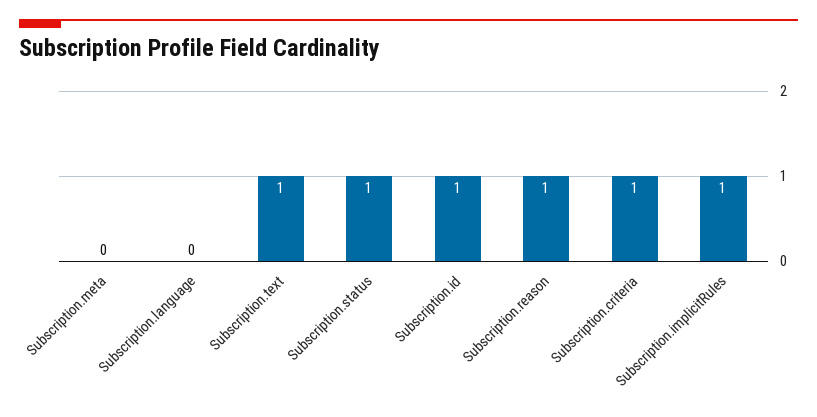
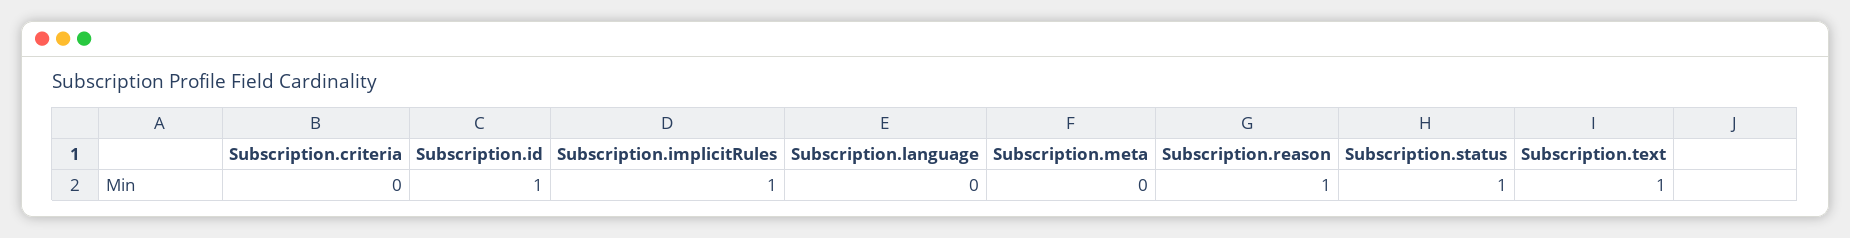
Subscription.criteria: 1 -> 0

